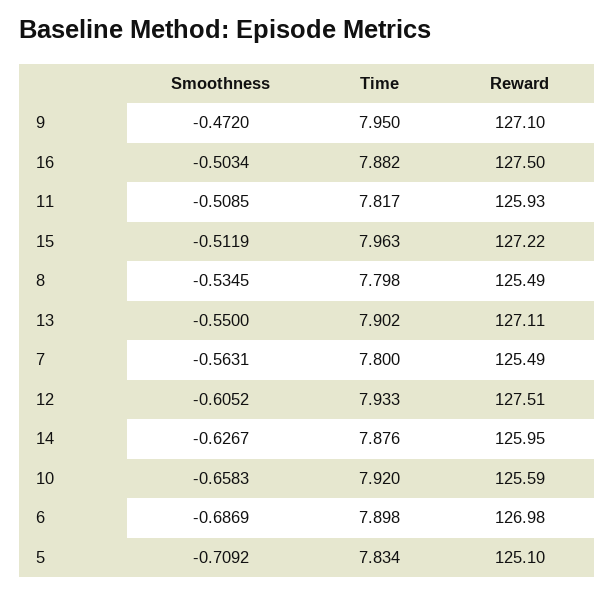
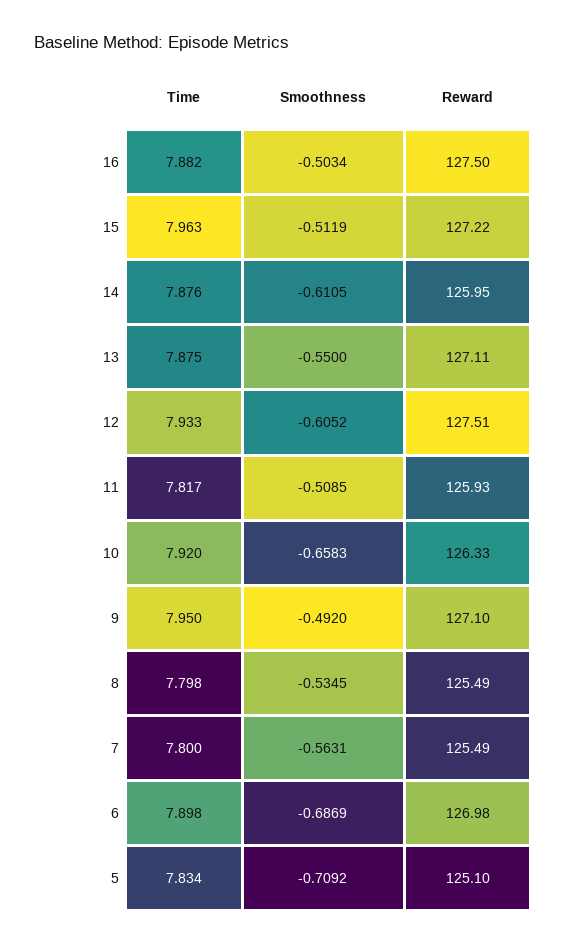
Smoothness, 9: -0.472 -> -0.492
Time, 13: 7.902 -> 7.875
Smoothness, 14: -0.6267 -> -0.6105
Reward, 10: 125.59 -> 126.33

